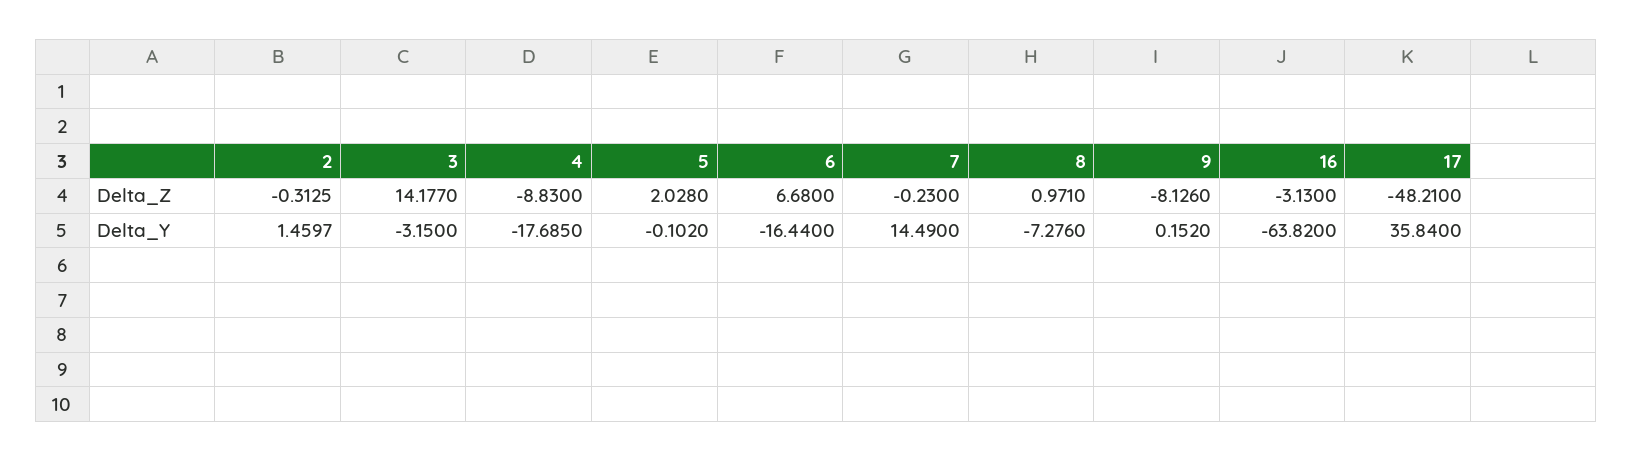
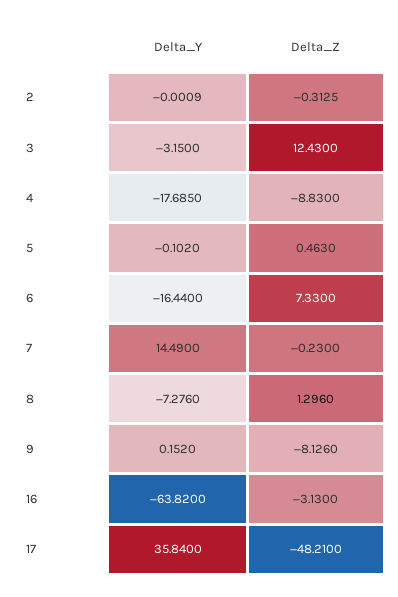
3, Delta_Z: 14.177 -> 12.43
5, Delta_Z: 2.028 -> 0.463
6, Delta_Z: 6.68 -> 7.33
8, Delta_Z: 0.971 -> 1.296
2, Delta_Y: 1.4597 -> -0.0009

